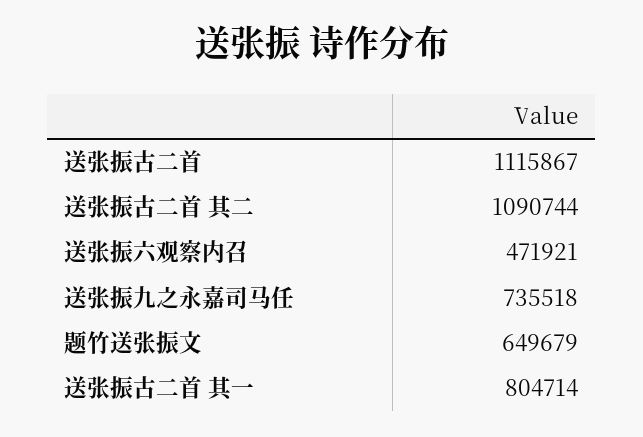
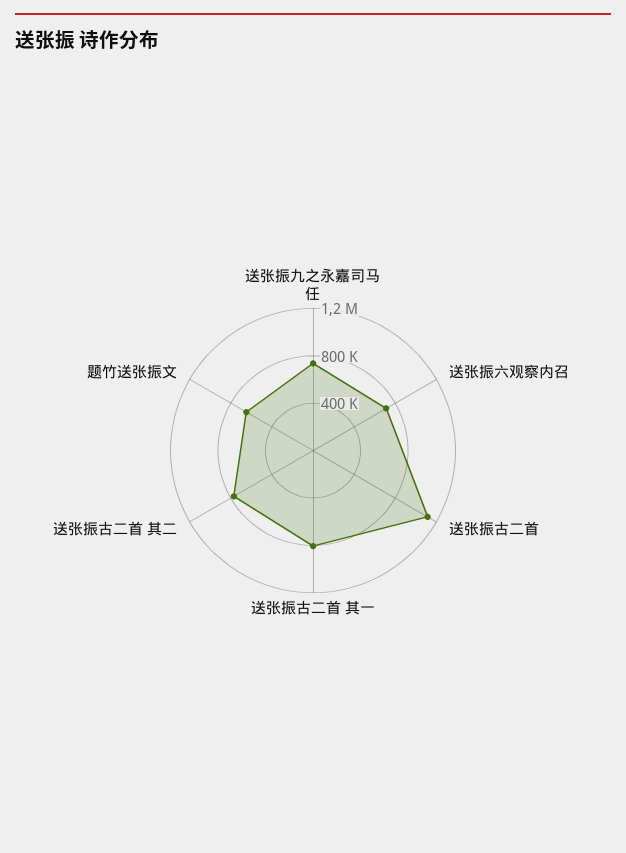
送张振古二首 其二: 1090744 -> 800000
送张振六观察内召: 471921 -> 700000

